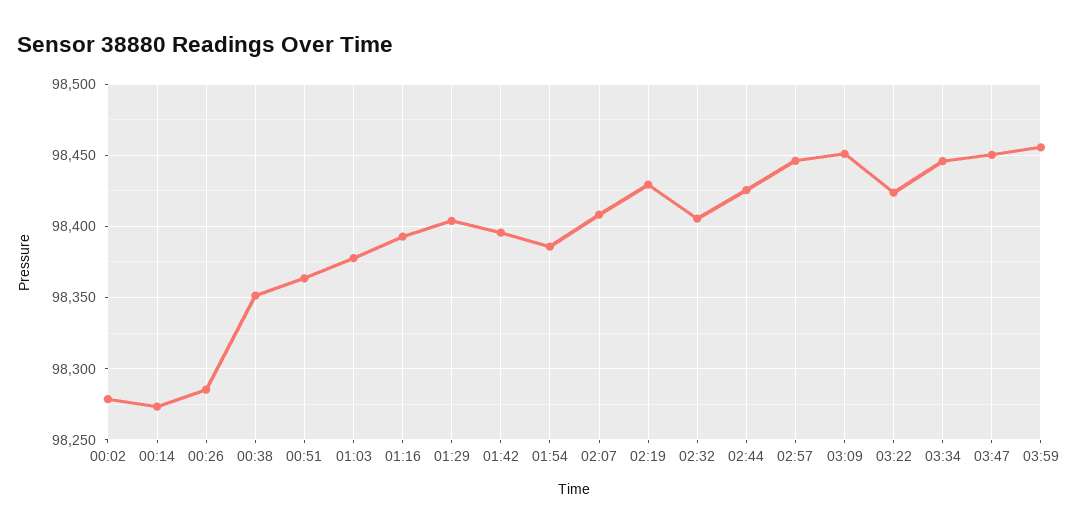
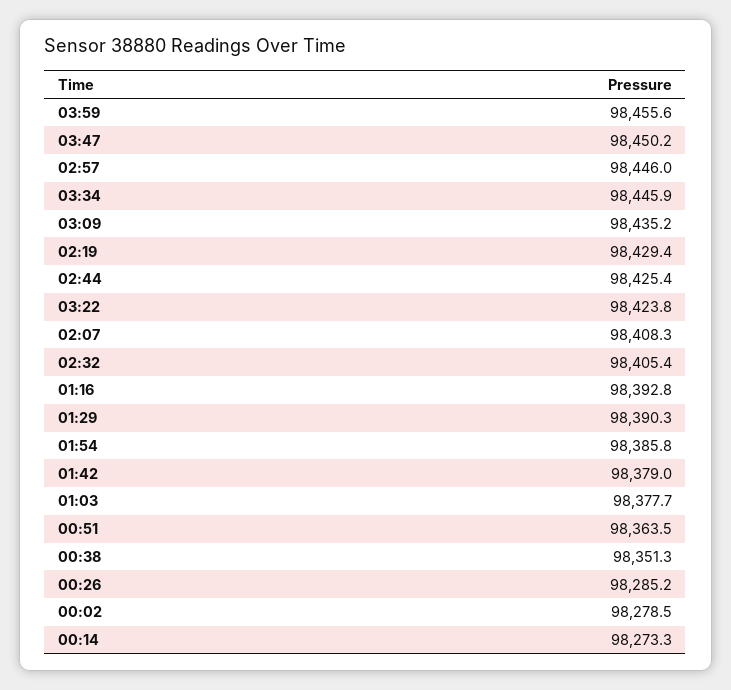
01:29: 98405 -> 98390.3
01:42: 98395 -> 98379
03:09: 98450 -> 98435.2

